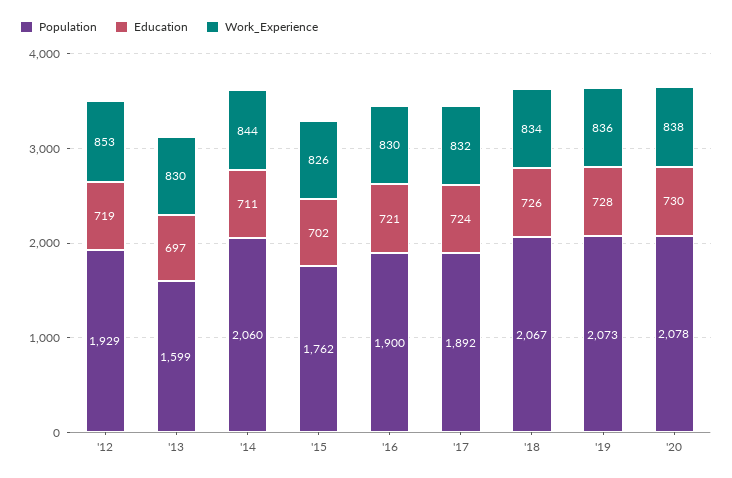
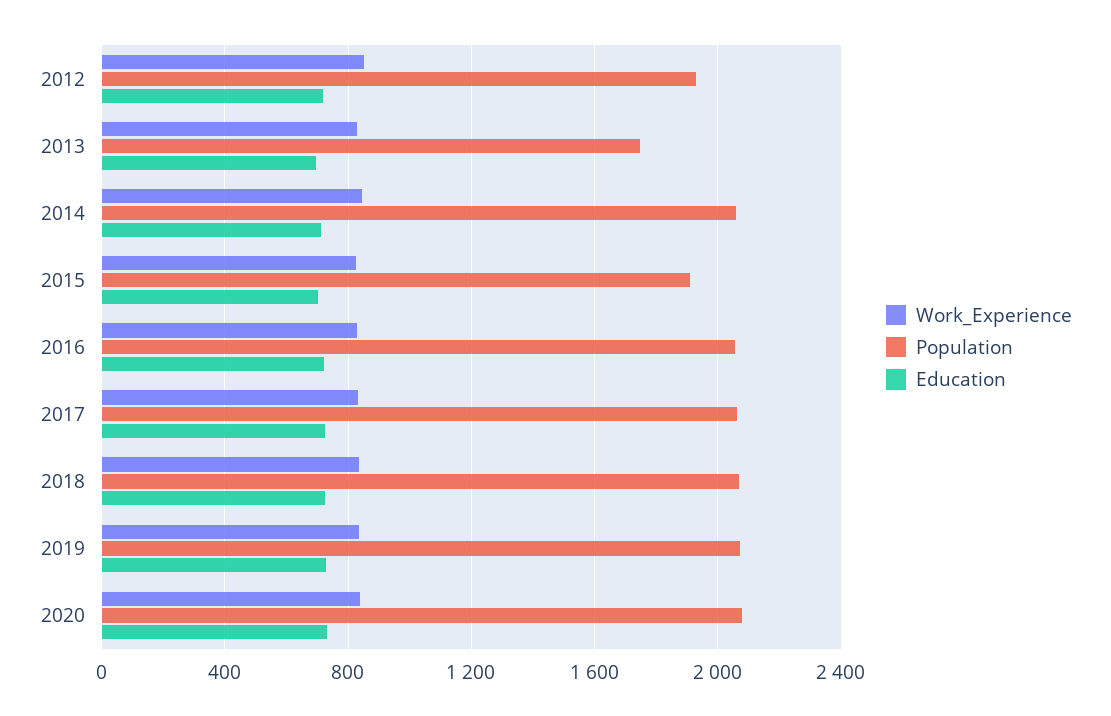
Population, '13: 1599 -> 1750
Population, '15: 1762 -> 1900
Population, '16: 1900 -> 2050
Population, '17: 1892 -> 2050

